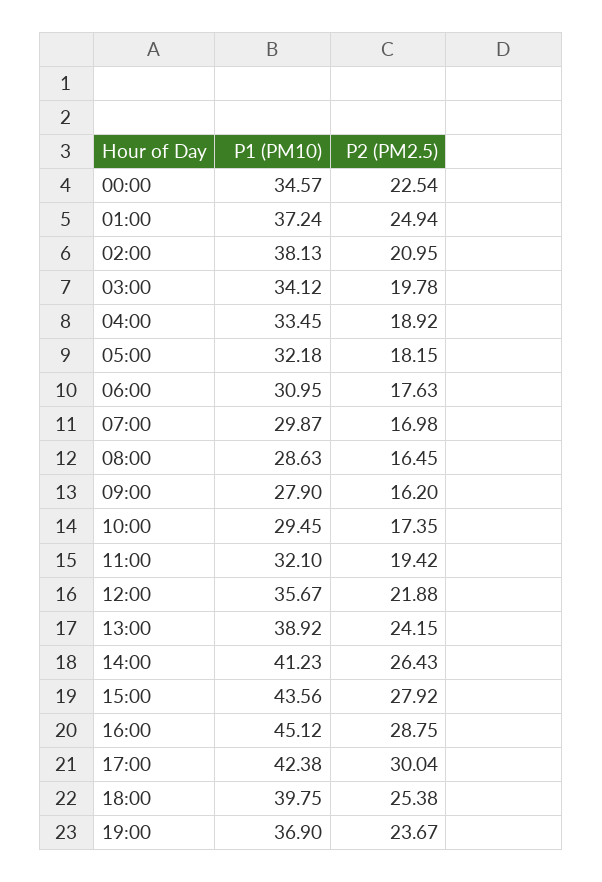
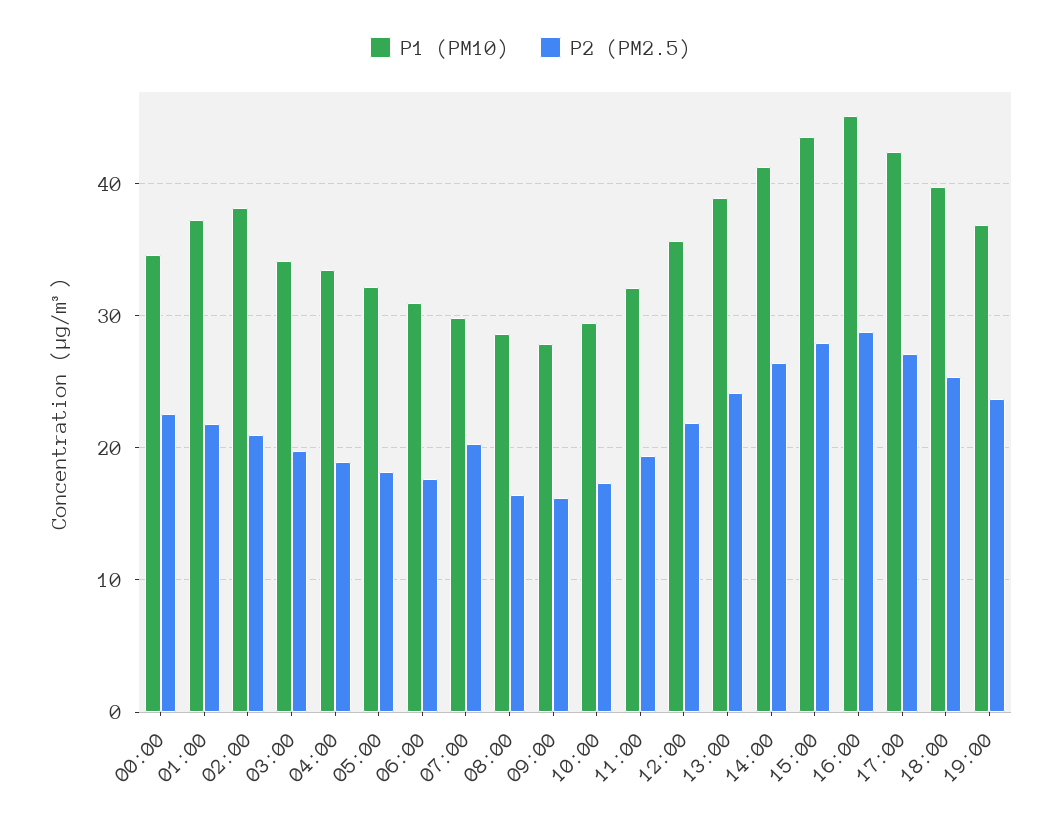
P2 (PM2.5), 01:00: 24.94 -> 22
P2 (PM2.5), 07:00: 16.98 -> 20
P2 (PM2.5), 17:00: 30.04 -> 27

